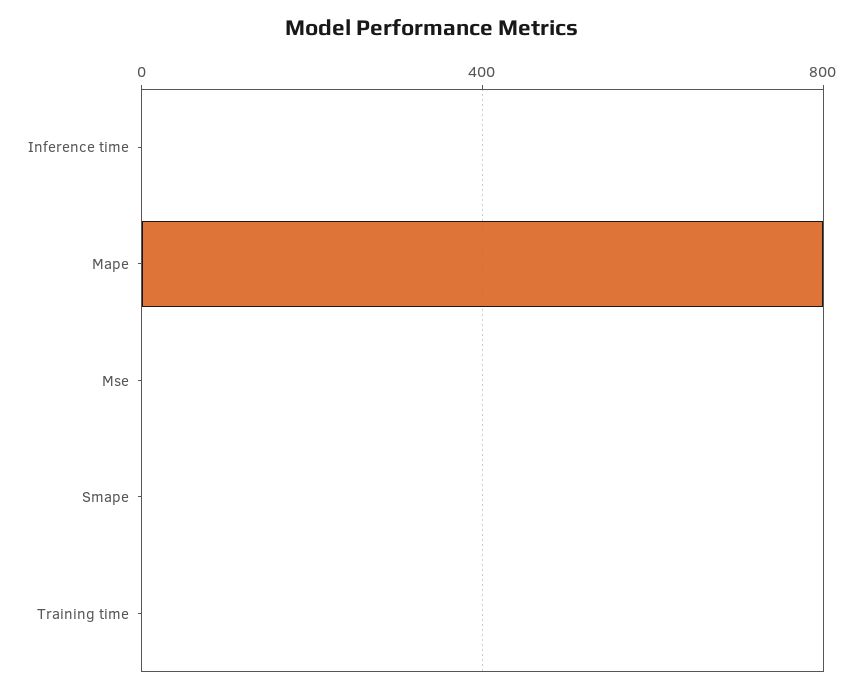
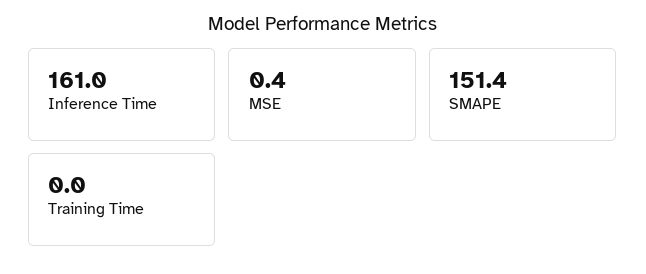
Inference time: 0 -> 161
Mape: 800 -> none
Smape: 0 -> 151.4

